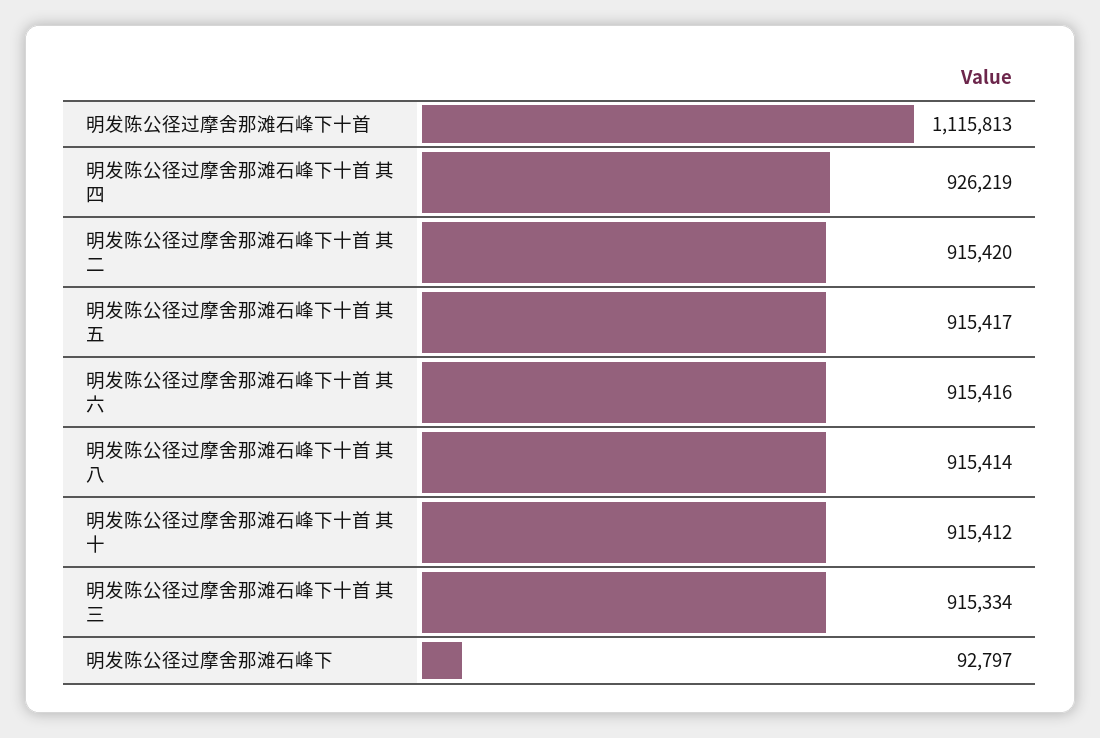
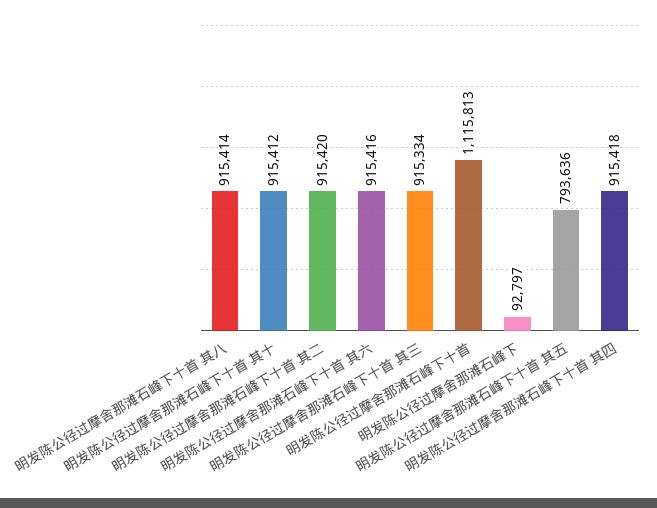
明发陈公径过摩舍那滩石峰下十首 其四: 926219 -> 915418
明发陈公径过摩舍那滩石峰下十首 其五: 915417 -> 793636

